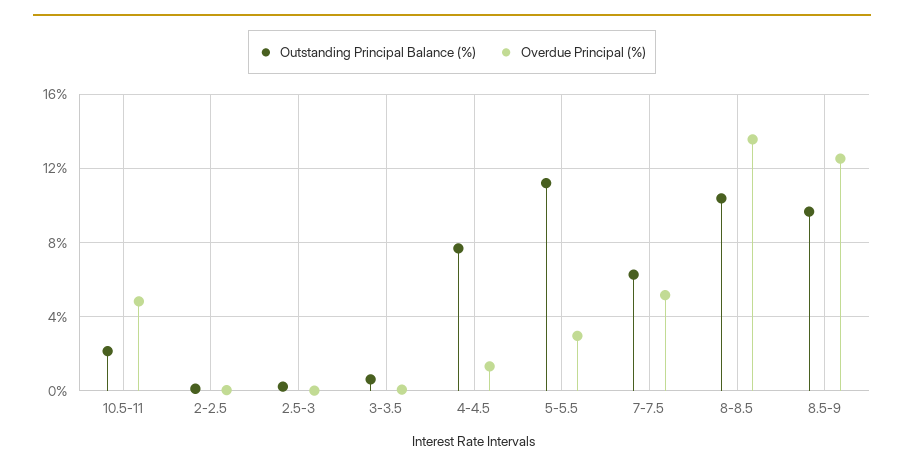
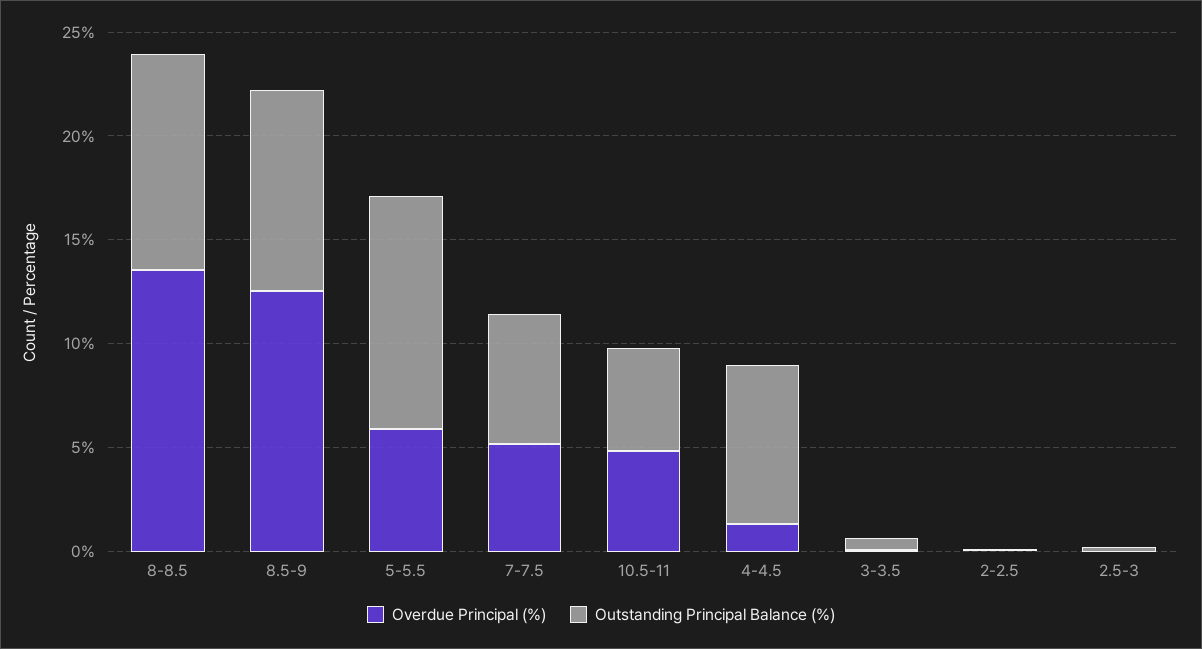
Outstanding Principal Balance (%), 10.5-11: 2 -> 5
Overdue Principal (%), 5-5.5: 3 -> 6

